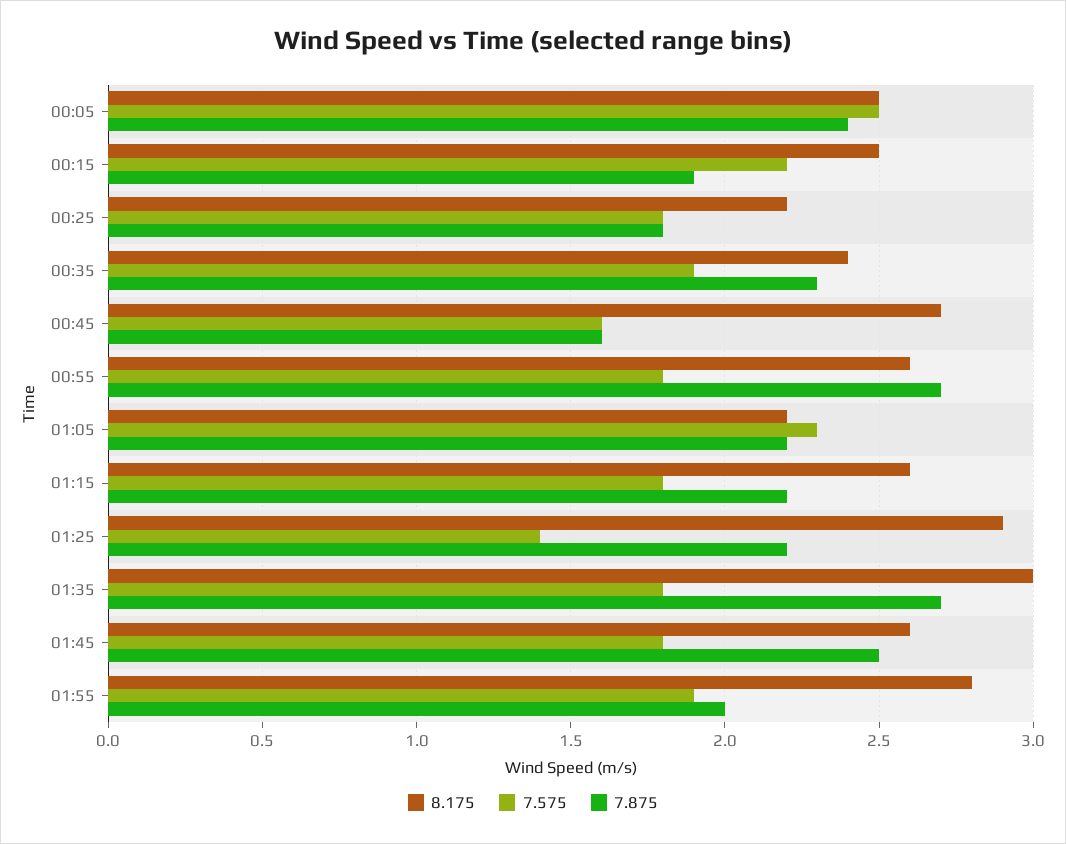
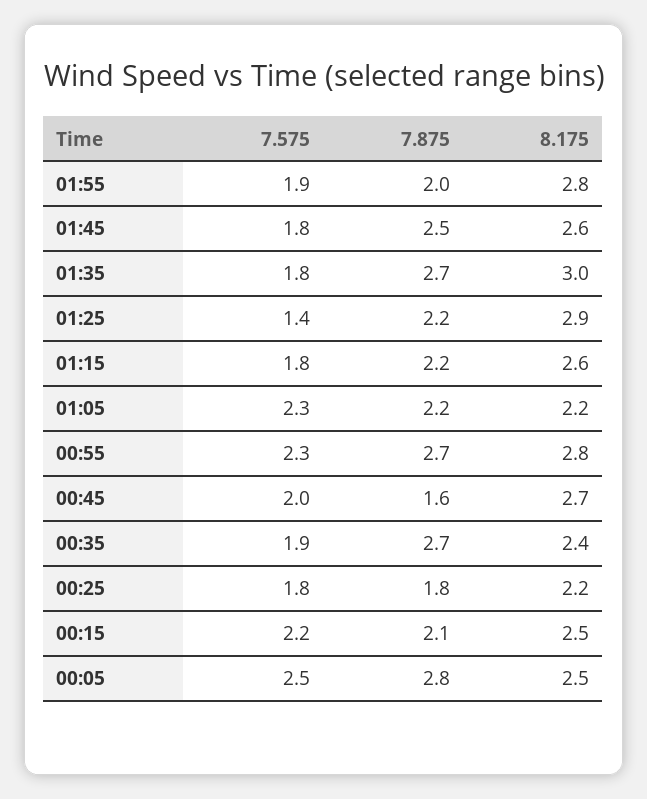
7.875, 00:05: 2.4 -> 2.8
7.875, 00:15: 1.9 -> 2.1
7.875, 00:35: 2.3 -> 2.7
7.575, 00:45: 1.6 -> 2
8.175, 00:55: 2.6 -> 2.8
7.575, 00:55: 1.8 -> 2.3

